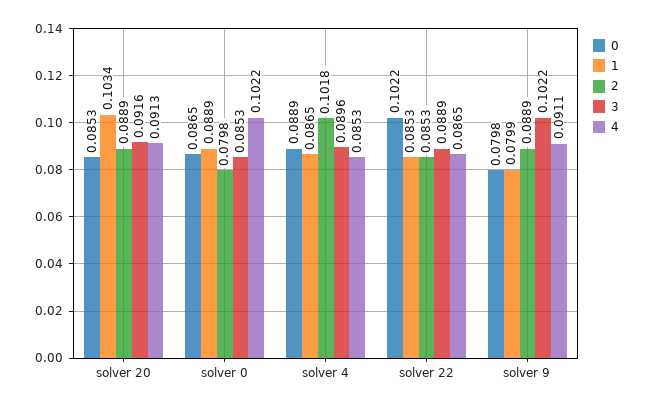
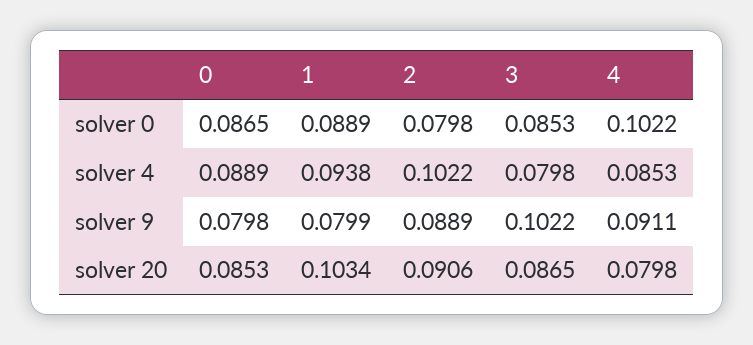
2, solver 20: 0.0889 -> 0.0906
3, solver 20: 0.0916 -> 0.0865
4, solver 20: 0.0913 -> 0.0798
1, solver 4: 0.0865 -> 0.0938
2, solver 4: 0.1018 -> 0.1022
3, solver 4: 0.0896 -> 0.0798
0, solver 22: 0.1022 -> none
1, solver 22: 0.0853 -> none
2, solver 22: 0.0853 -> none
3, solver 22: 0.0889 -> none
4, solver 22: 0.0865 -> none

